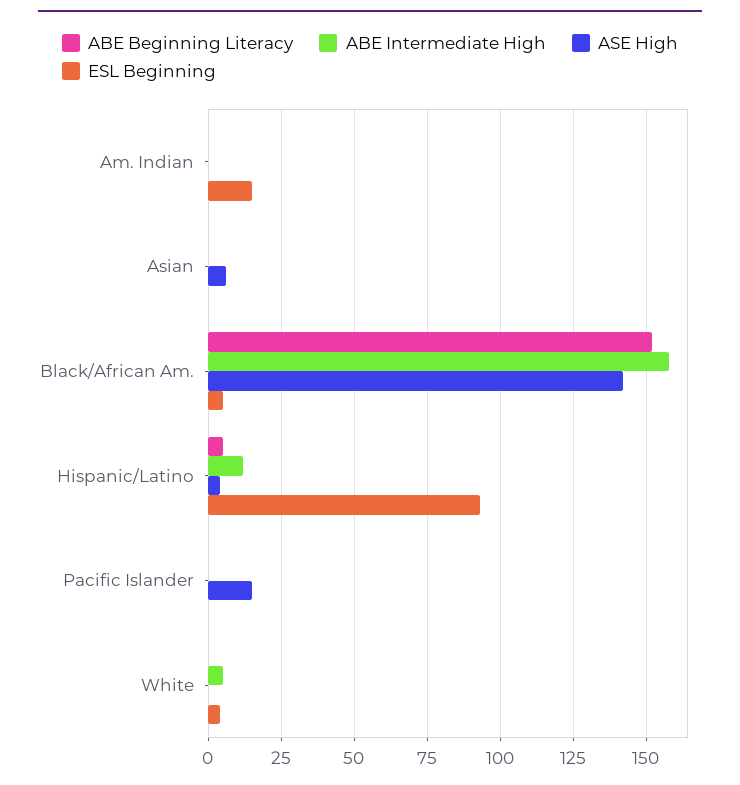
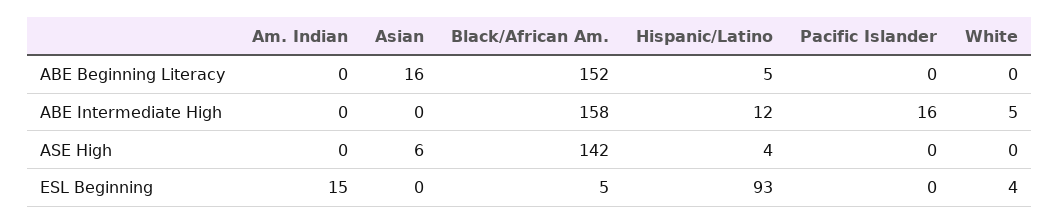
ABE Beginning Literacy, Asian: 0 -> 16
ABE Intermediate High, Pacific Islander: 0 -> 16
ASE High, Pacific Islander: 15 -> 0

